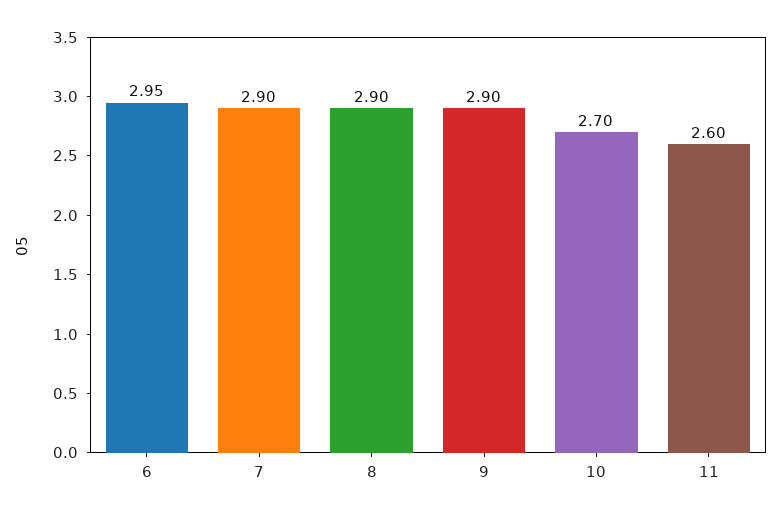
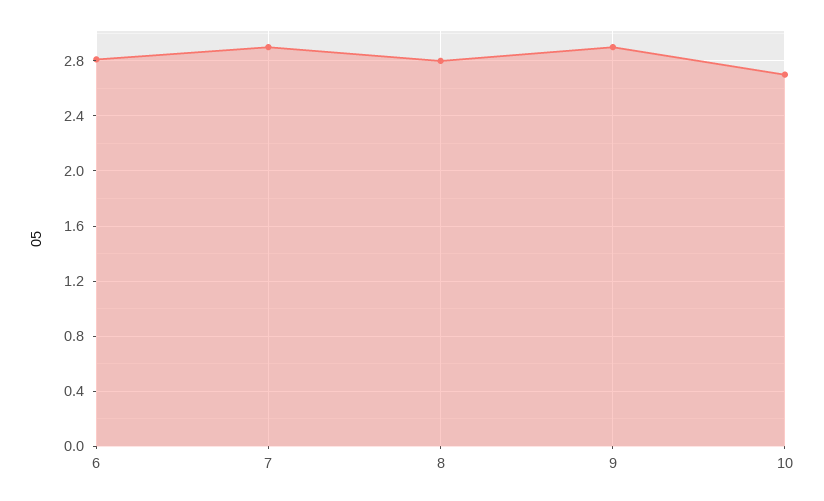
6: 2.95 -> 2.8
8: 2.9 -> 2.8
11: 2.6 -> none

